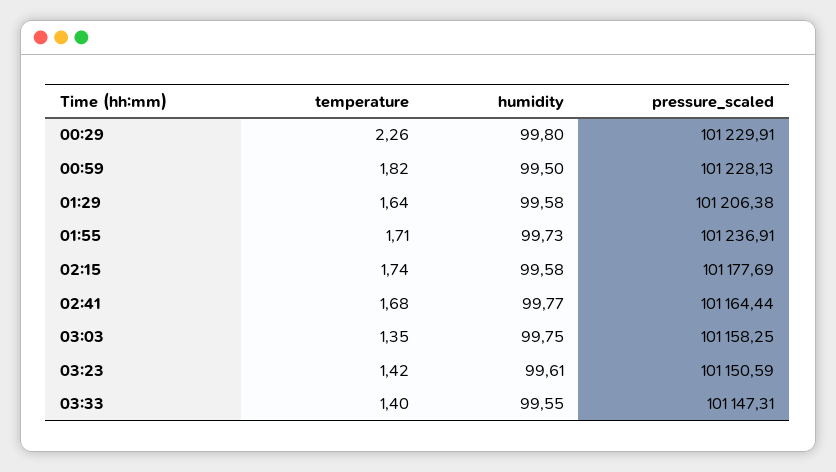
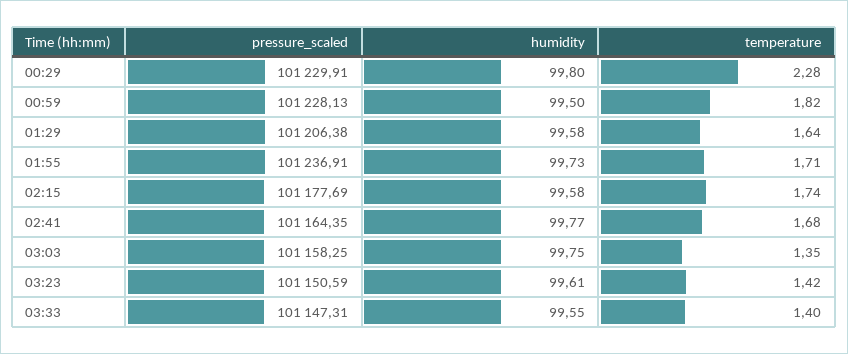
temperature, 00:29: 2.26 -> 2.28
pressure_scaled, 02:41: 101164.44 -> 101164.35

